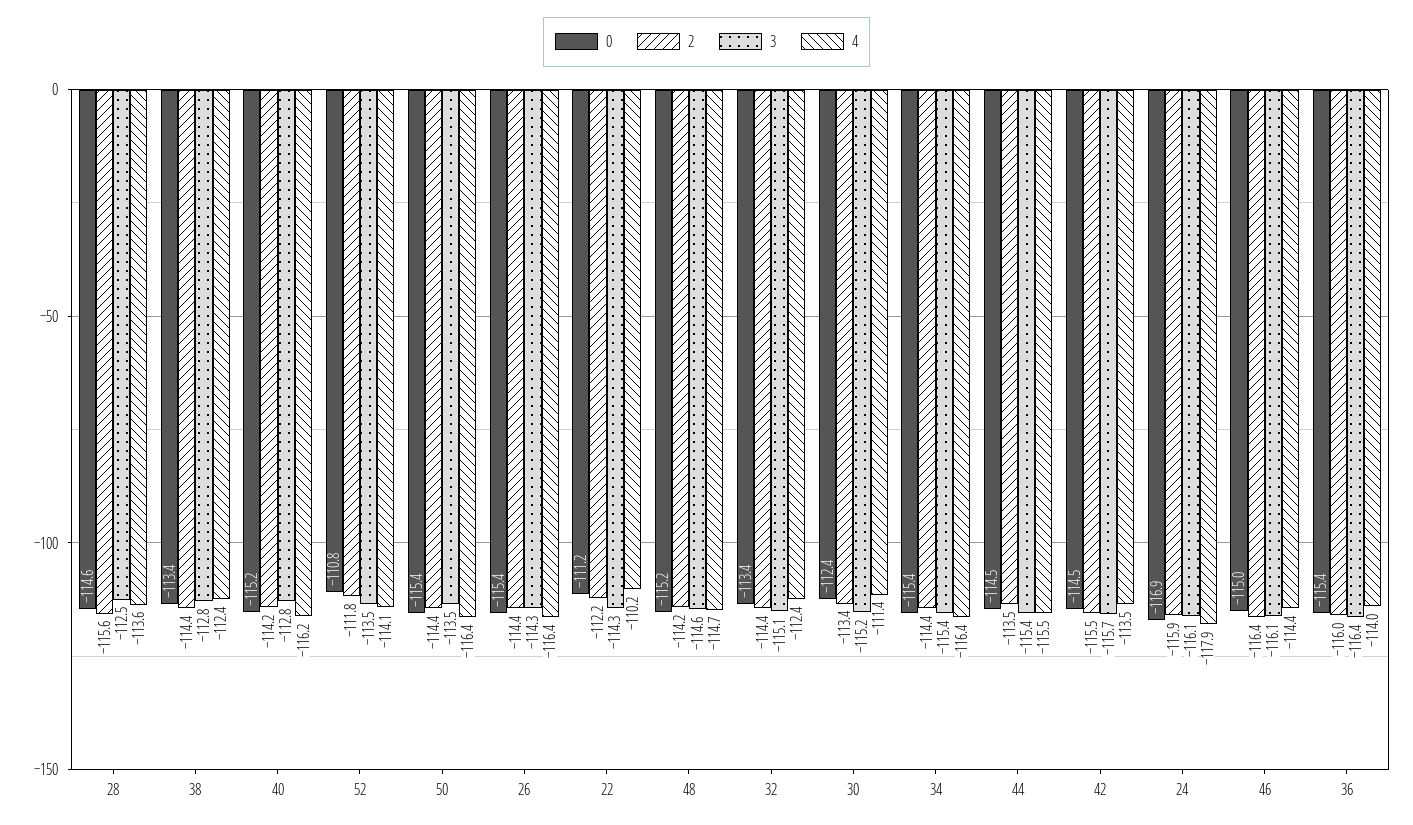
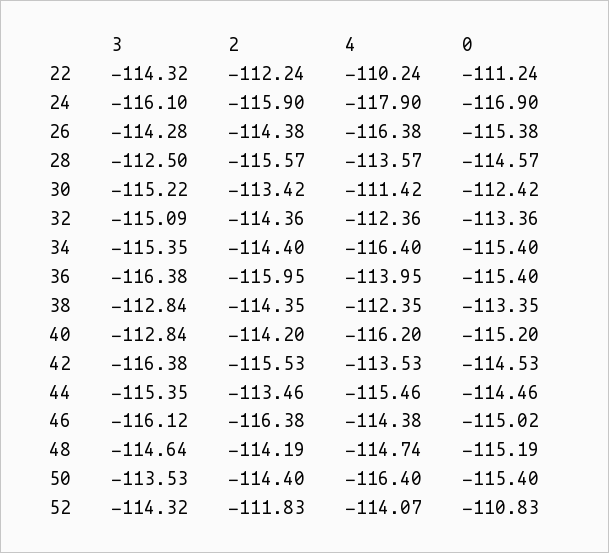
3, 52: -113.5 -> -114.32
3, 42: -115.7 -> -116.38

